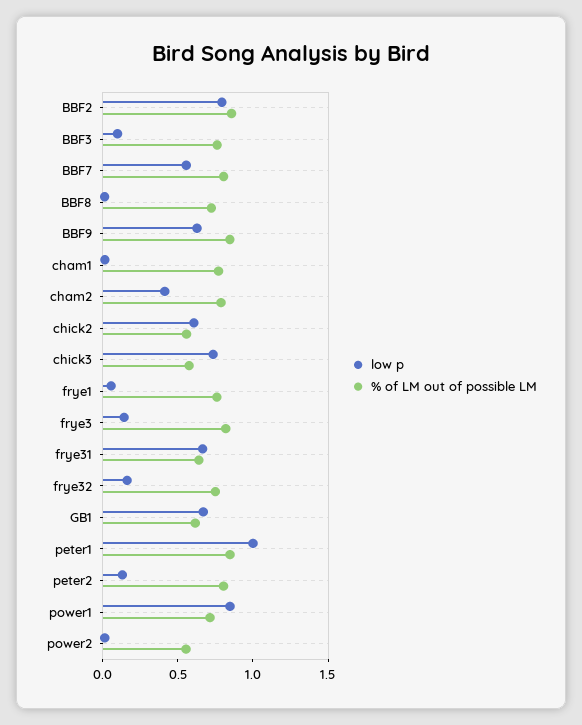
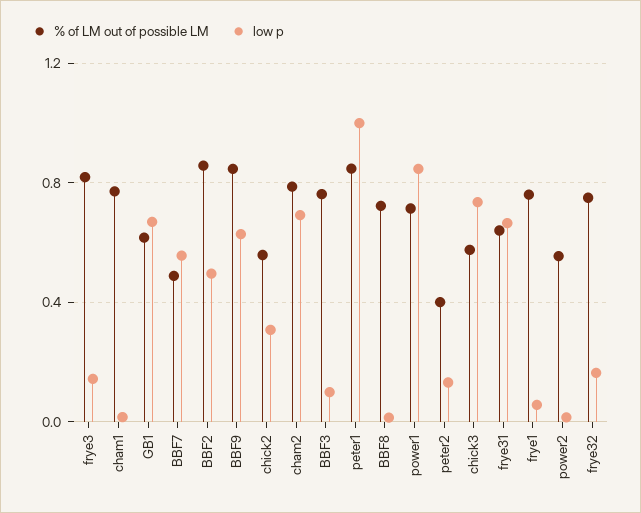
low p, BBF2: 0.8 -> 0.5
% of LM out of possible LM, BBF7: 0.8 -> 0.5
low p, cham2: 0.4 -> 0.7
low p, chick2: 0.6 -> 0.3
% of LM out of possible LM, peter2: 0.8 -> 0.4

